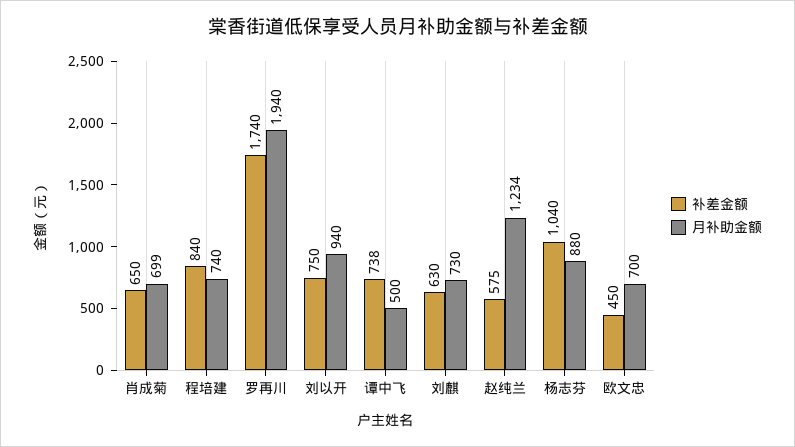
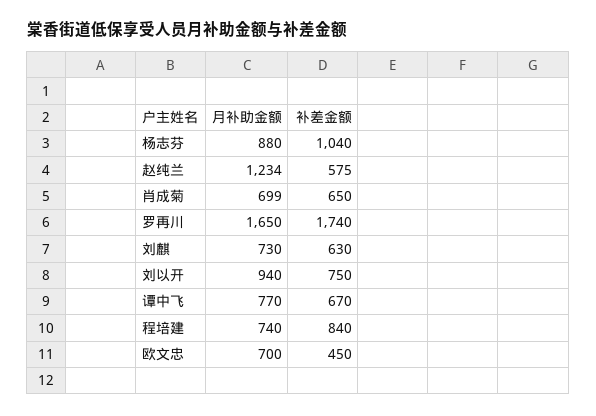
月补助金额, 罗再川: 1940 -> 1650
补差金额, 谭中飞: 738 -> 670
月补助金额, 谭中飞: 500 -> 770

